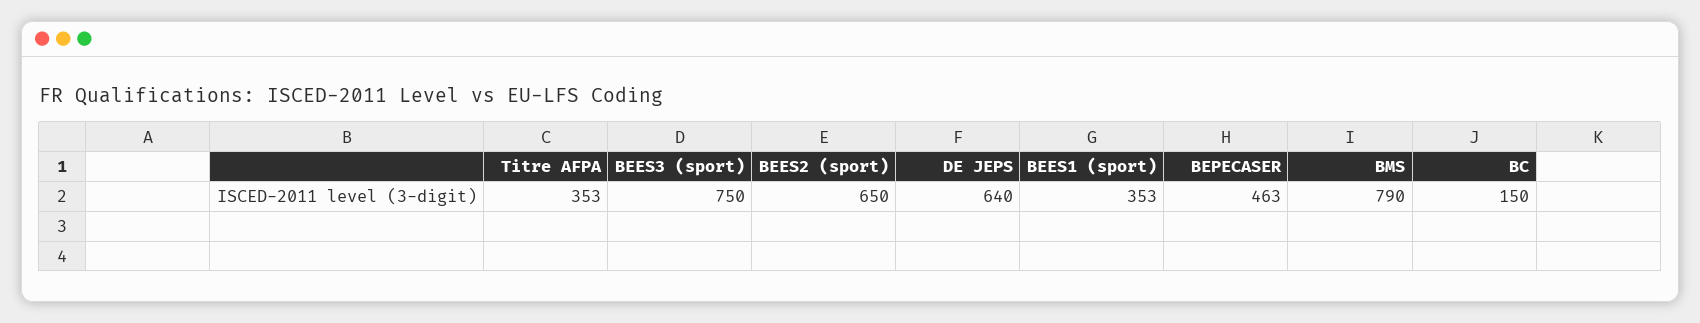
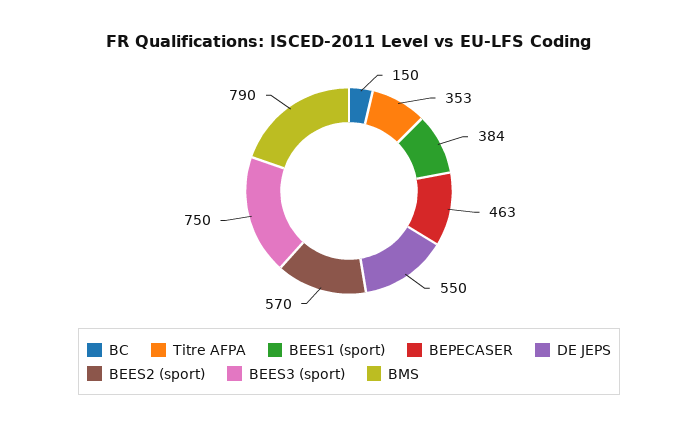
BEES2 (sport): 650 -> 570
DE JEPS: 640 -> 550
BEES1 (sport): 353 -> 384

